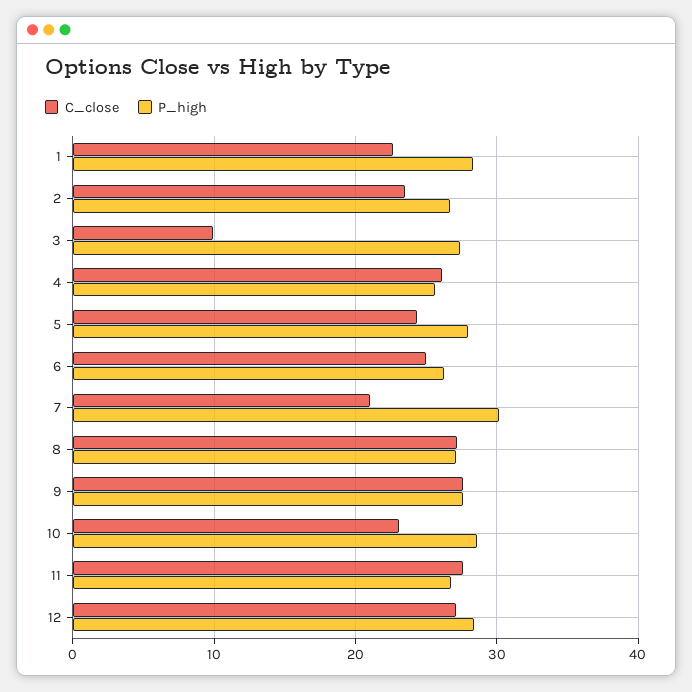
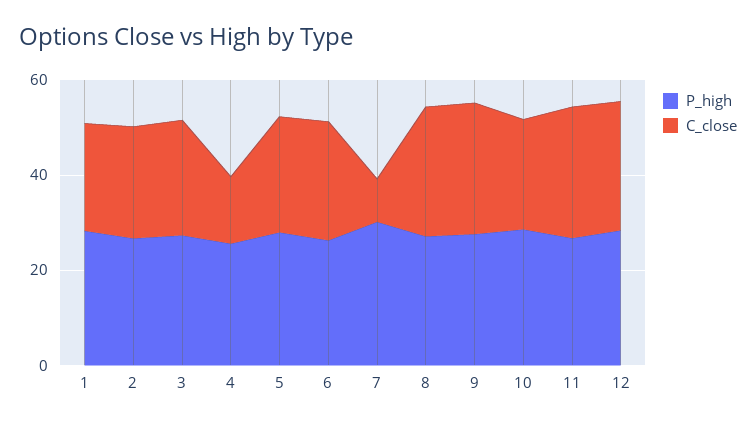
C_close, 3: 10 -> 25
C_close, 4: 26 -> 15
C_close, 7: 21 -> 10

